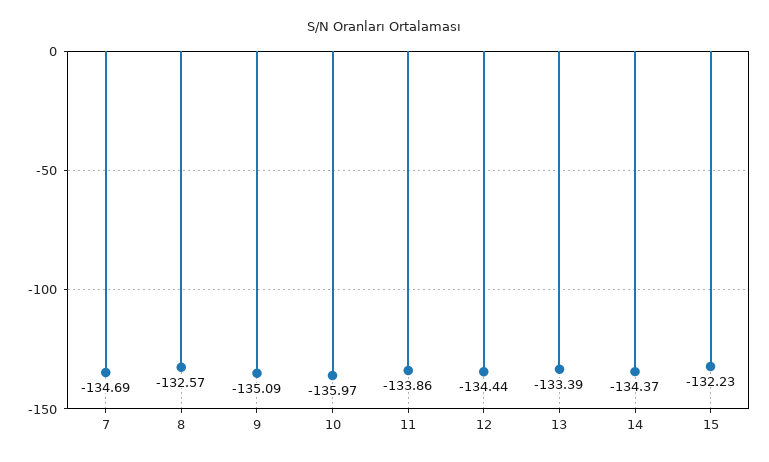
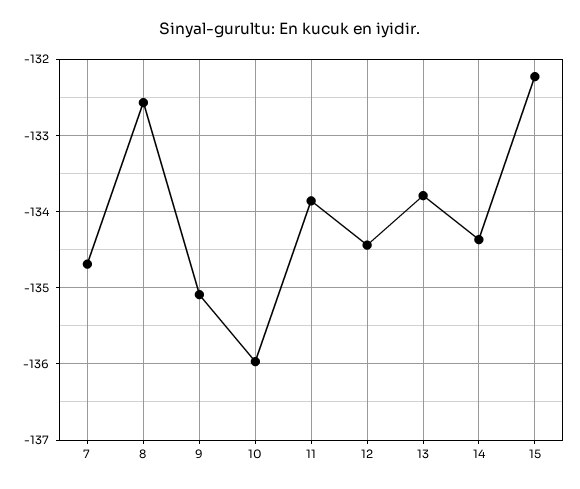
13: -133.39 -> -133.8

